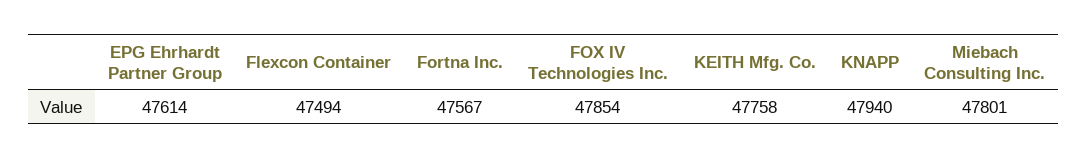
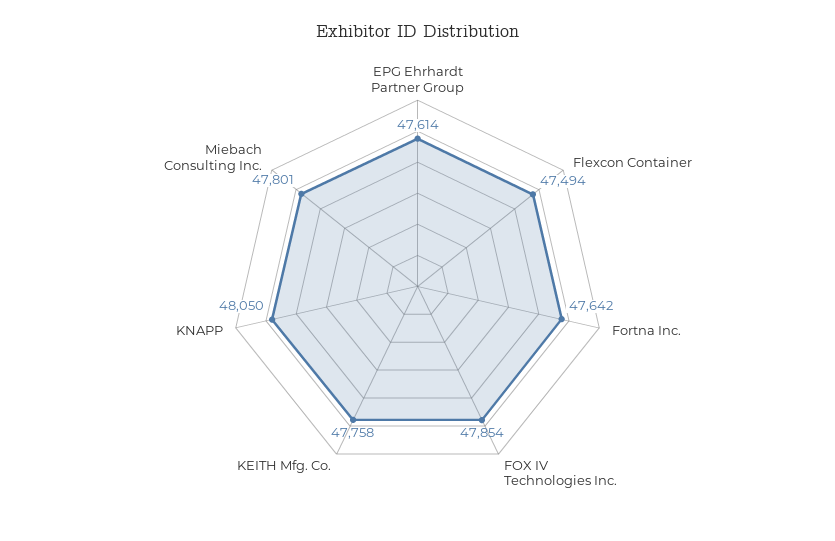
Fortna Inc.: 47567 -> 47642
KNAPP: 47940 -> 48050

